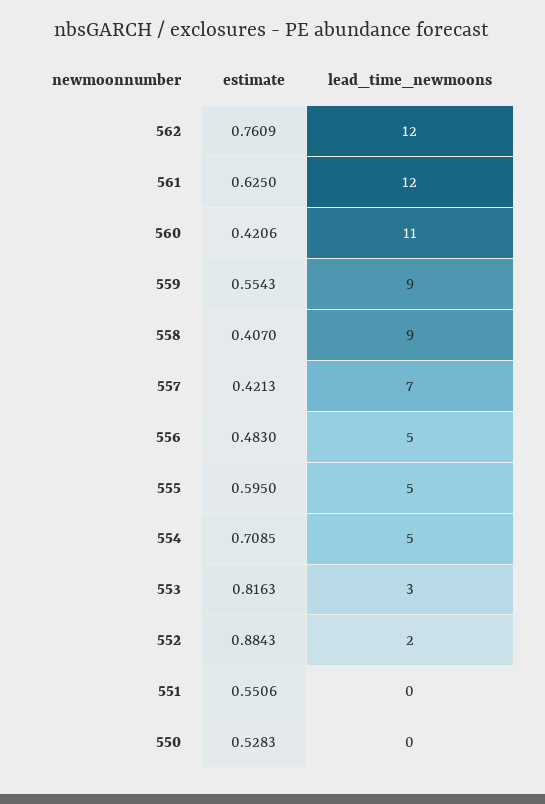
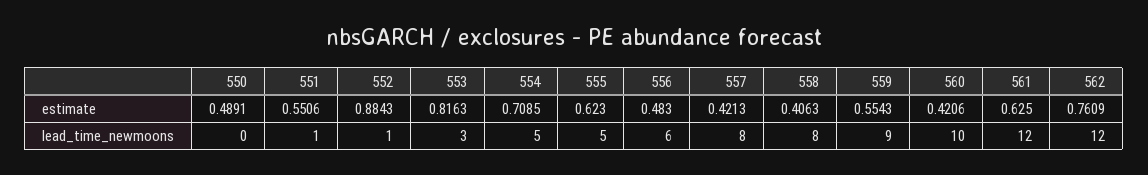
lead_time_newmoons, 560: 11 -> 10
estimate, 558: 0.407 -> 0.4063
lead_time_newmoons, 558: 9 -> 8
lead_time_newmoons, 557: 7 -> 8
lead_time_newmoons, 556: 5 -> 6
estimate, 555: 0.595 -> 0.623
lead_time_newmoons, 552: 2 -> 1
lead_time_newmoons, 551: 0 -> 1
estimate, 550: 0.5283 -> 0.4891

